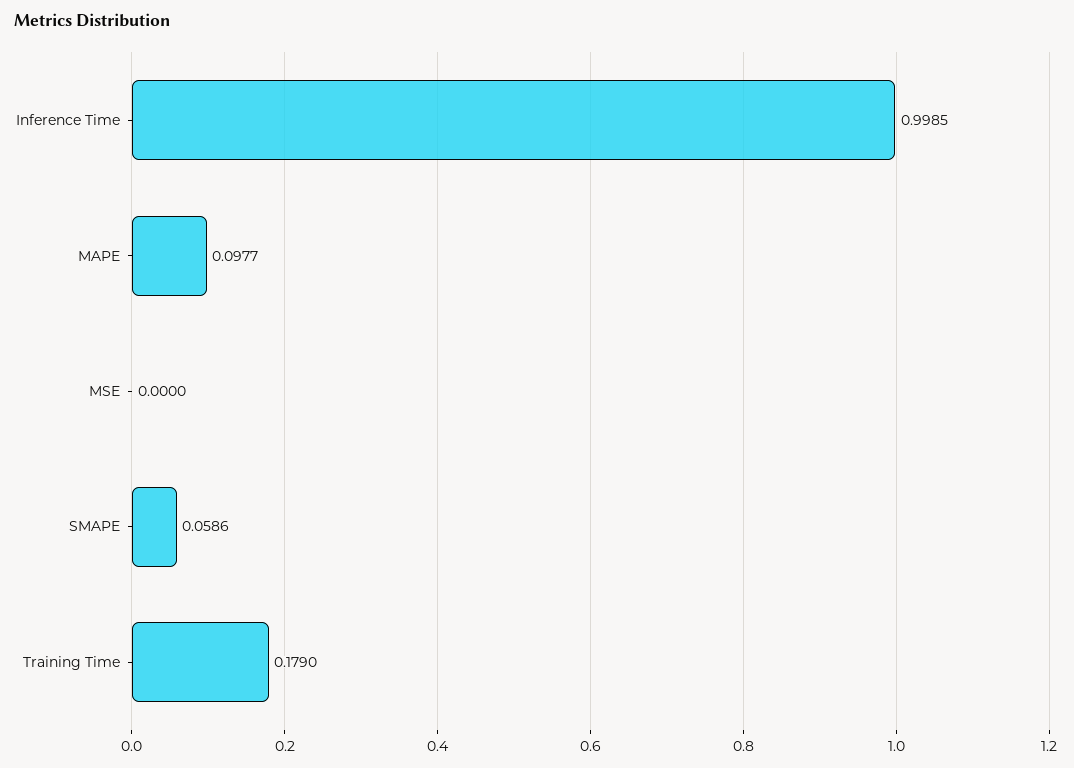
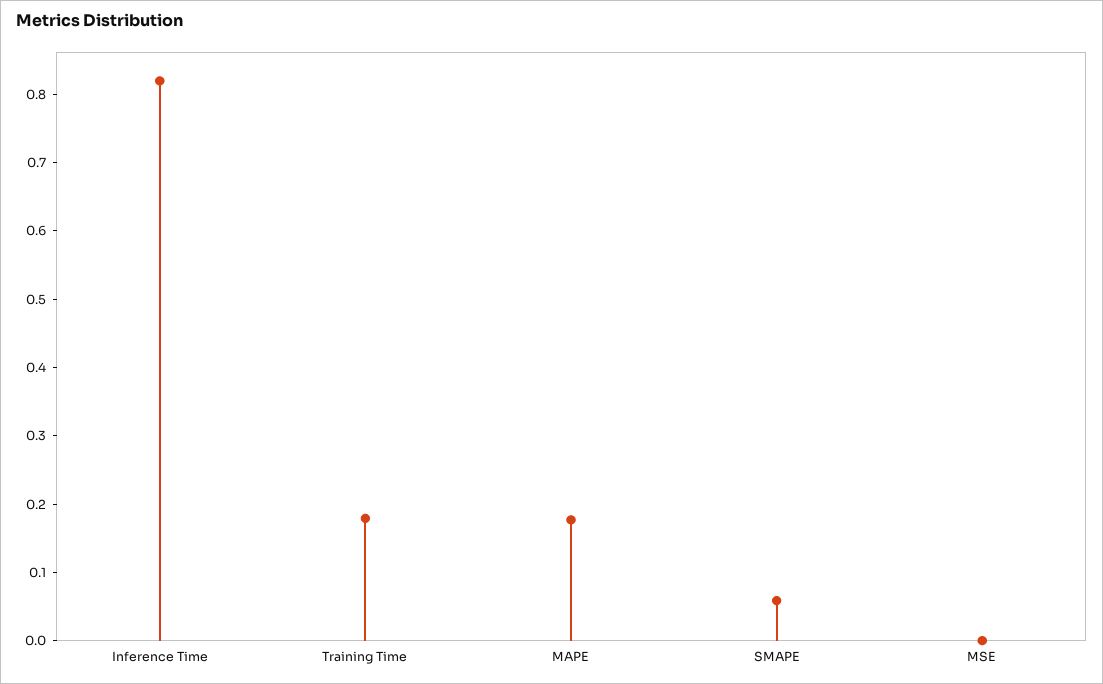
Inference Time: 0.9985 -> 0.82
MAPE: 0.0977 -> 0.18

